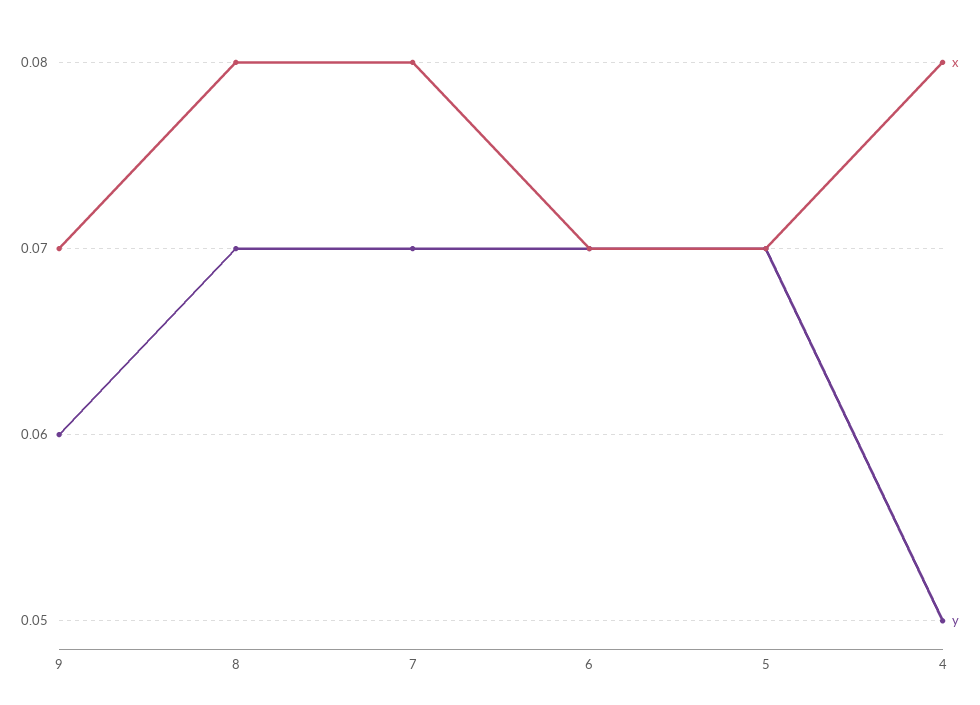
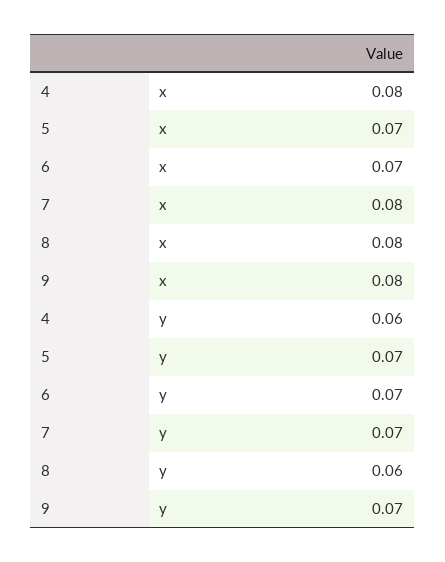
x, 9: 0.07 -> 0.08
y, 9: 0.06 -> 0.07
y, 8: 0.07 -> 0.06
y, 4: 0.05 -> 0.06

